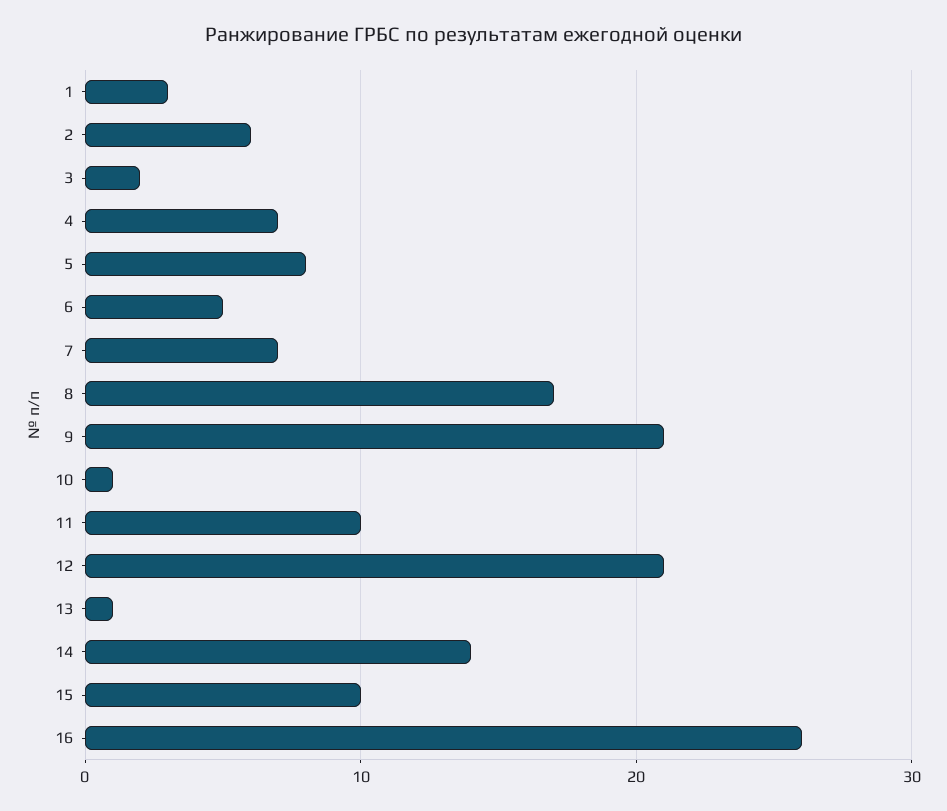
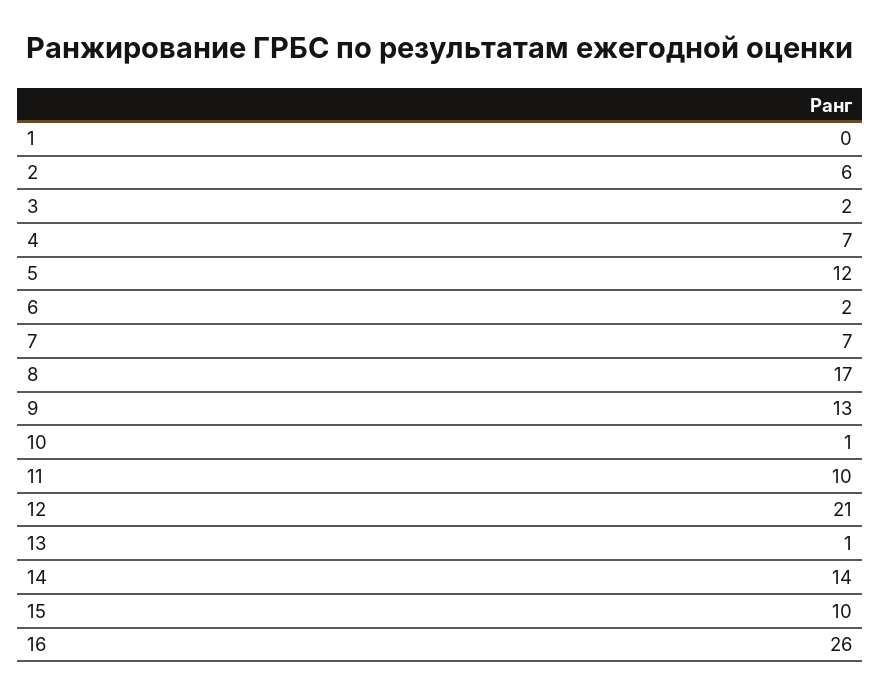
1: 3 -> 0
5: 8 -> 12
6: 5 -> 2
9: 21 -> 13

